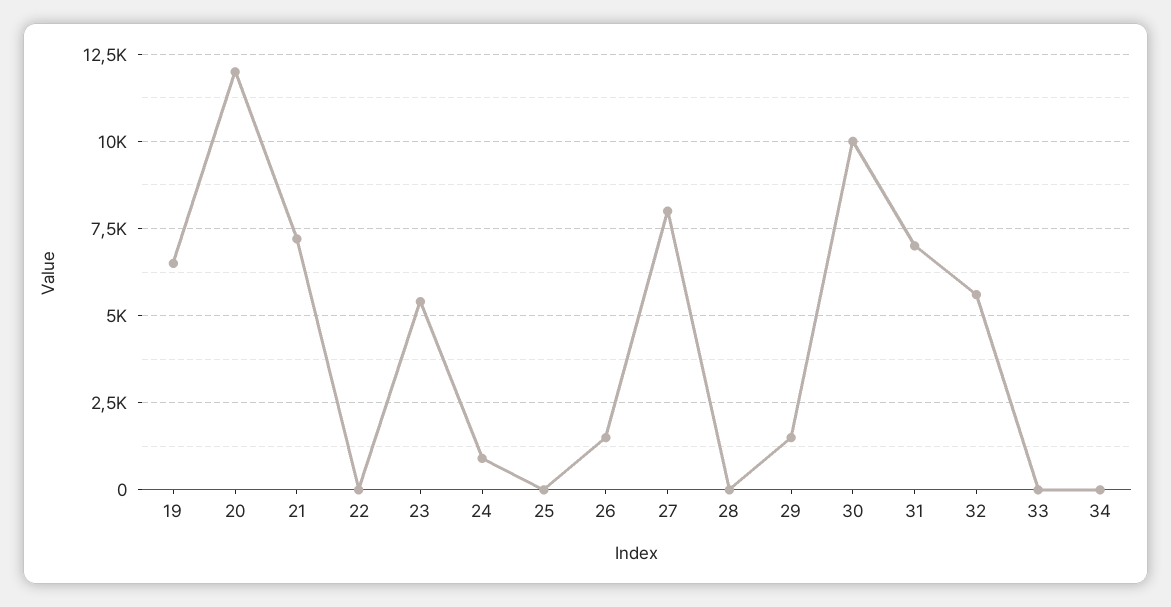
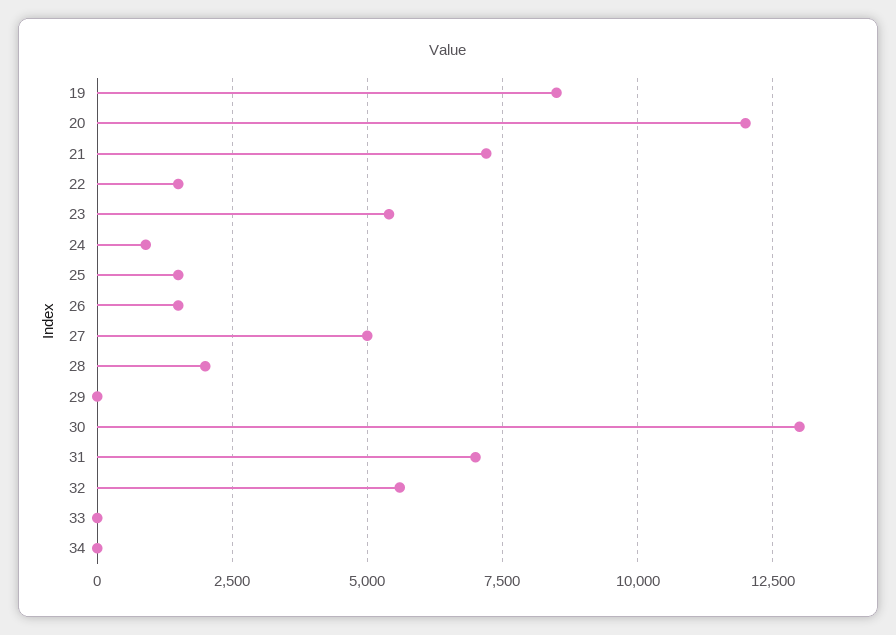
19: 6500 -> 8500
22: 0 -> 1500
25: 0 -> 1500
27: 8000 -> 5000
28: 0 -> 2000
29: 1500 -> 0
30: 10000 -> 13000

